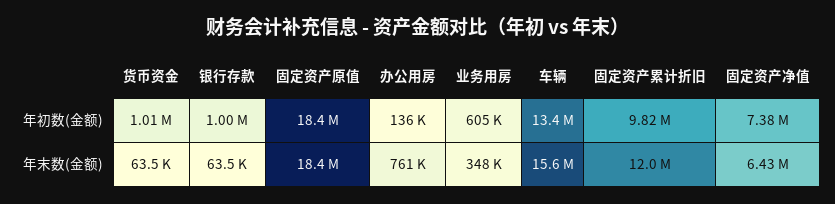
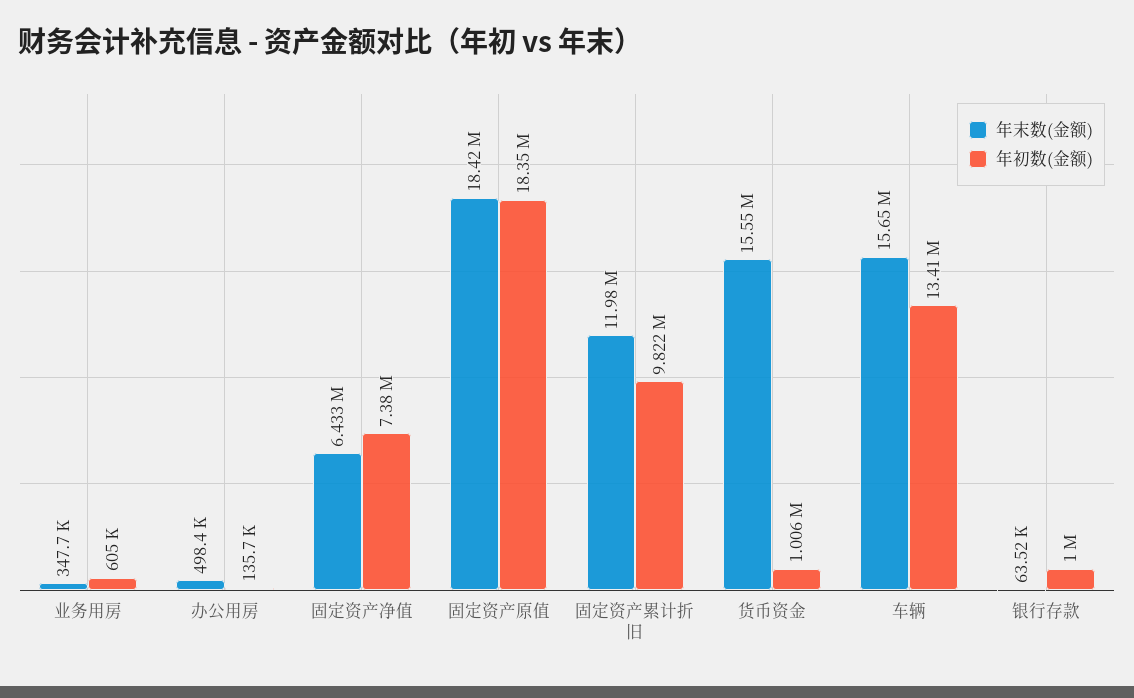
年末数(金额), 货币资金: 63500 -> 15550000
年末数(金额), 办公用房: 761000 -> 498400

